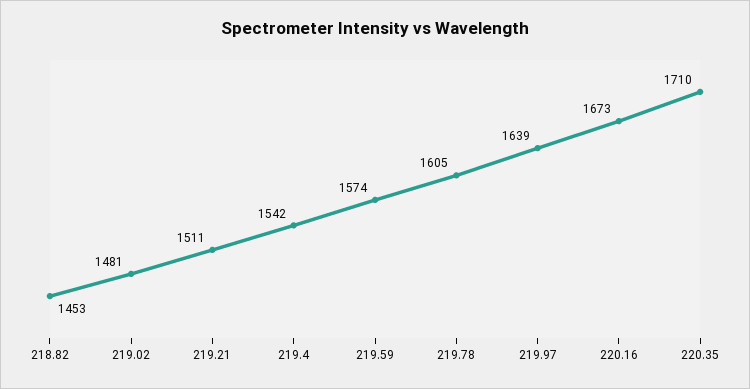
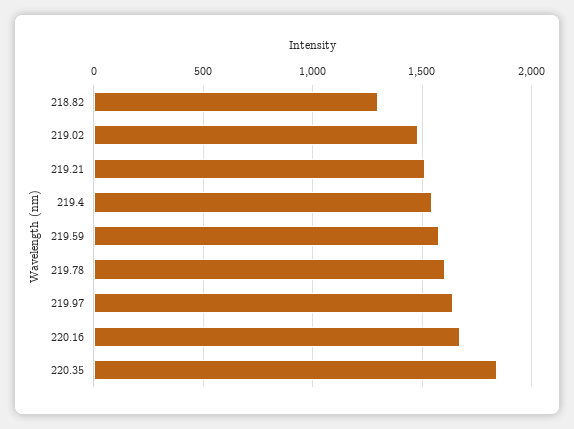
218.82: 1453 -> 1300
220.35: 1710 -> 1850

